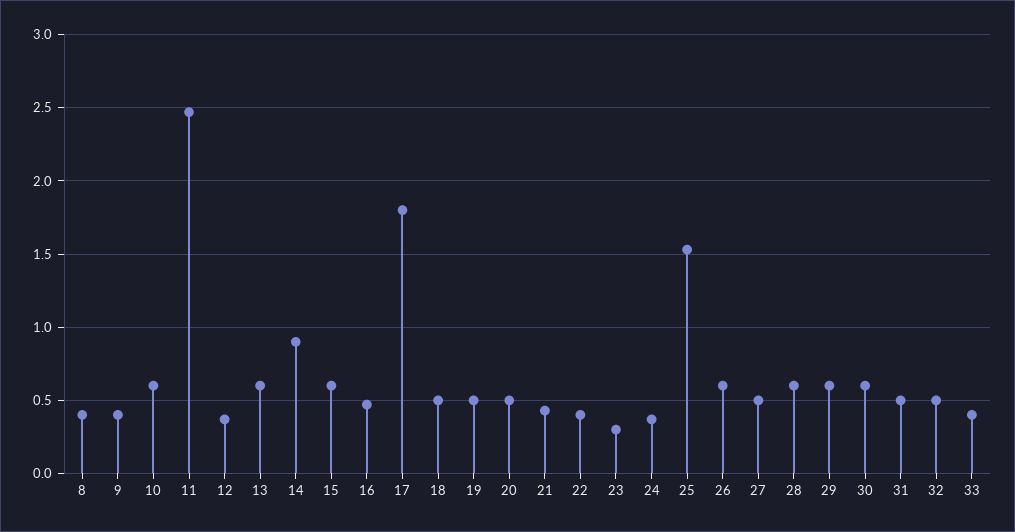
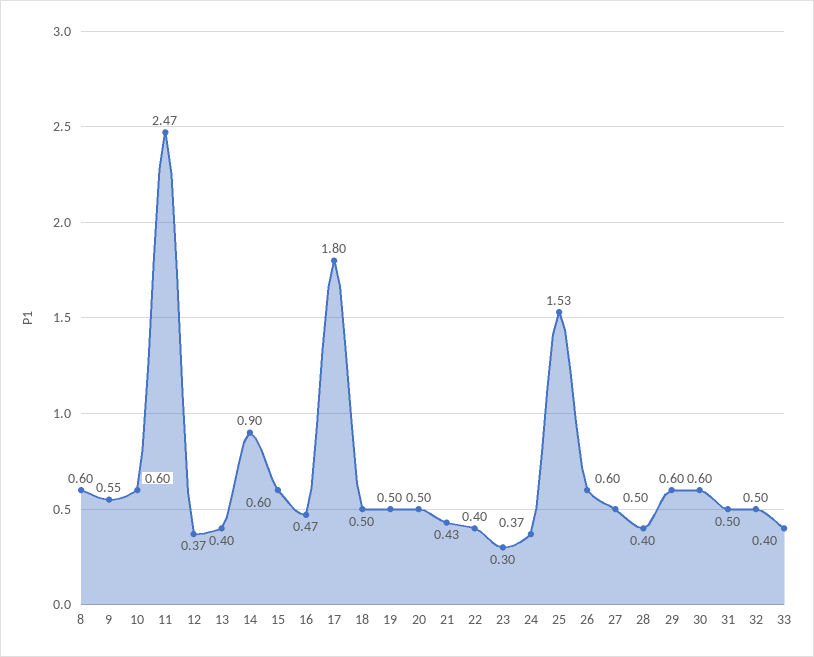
8: 0.4 -> 0.6
9: 0.4 -> 0.55
13: 0.6 -> 0.4
28: 0.6 -> 0.4

